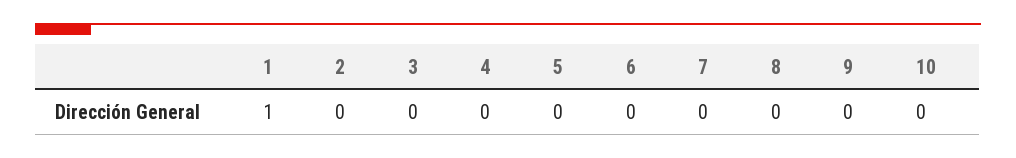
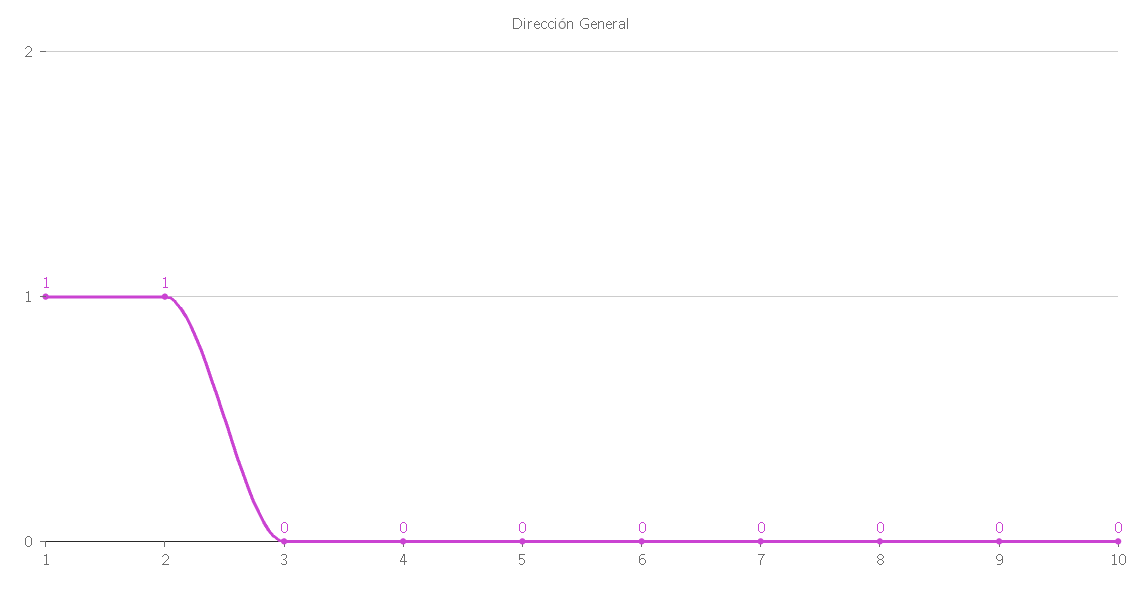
2: 0 -> 1

